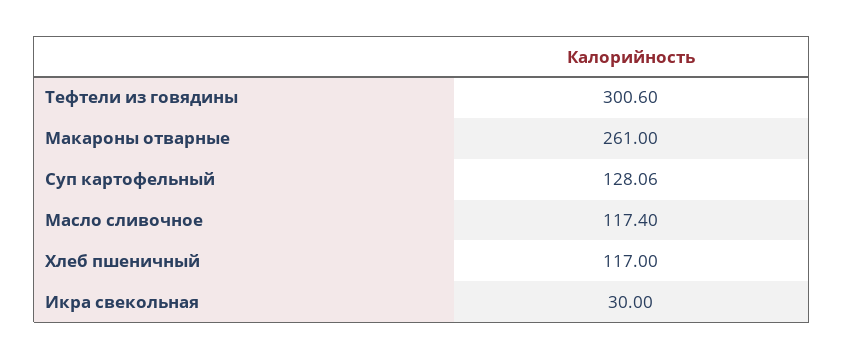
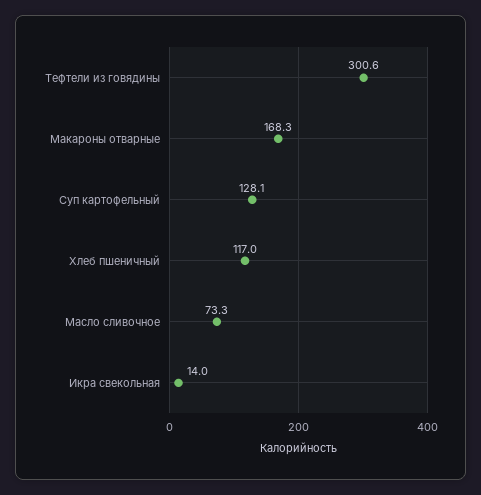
Макароны отварные: 261 -> 168.3
Масло сливочное: 117.4 -> 73.3
Икра свекольная: 30 -> 14

